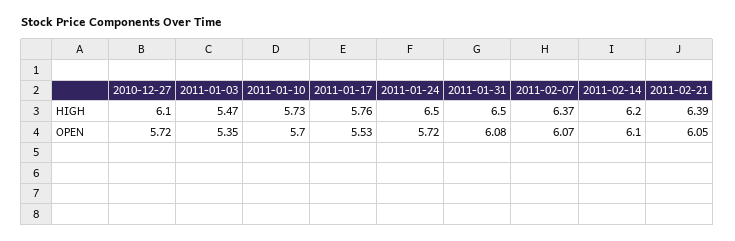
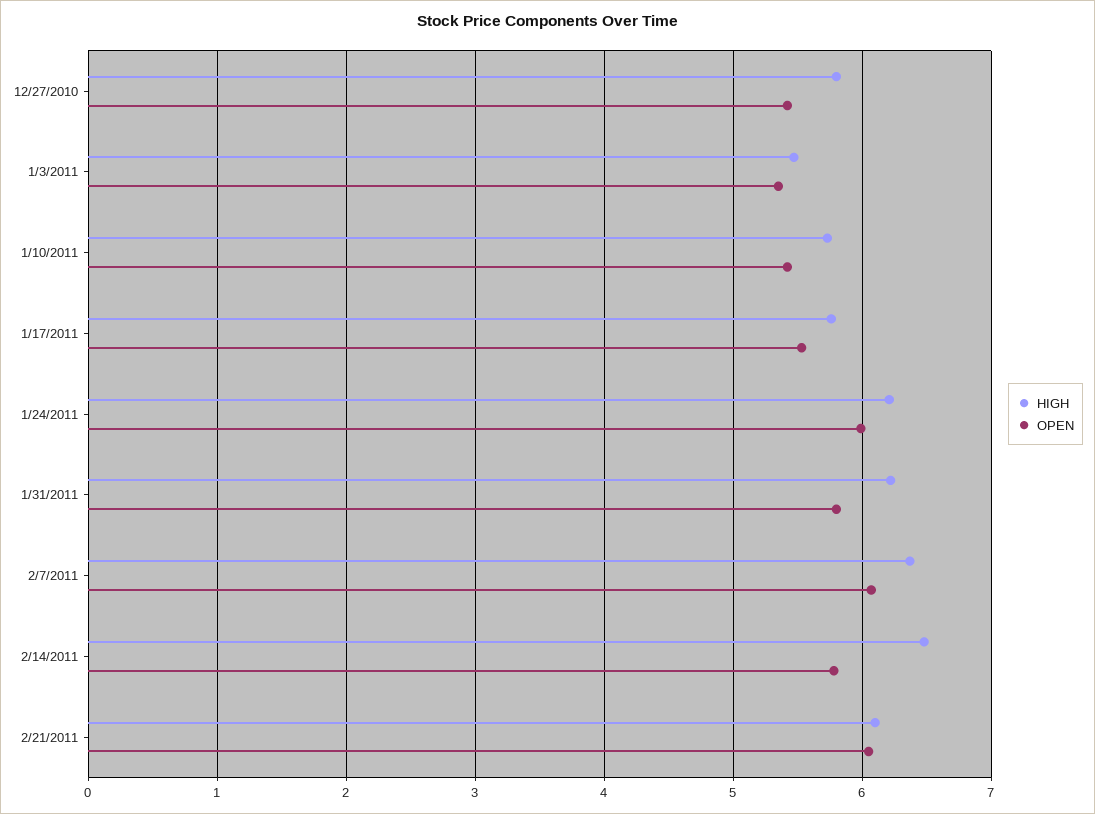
HIGH, 2010-12-27: 6.1 -> 5.8
HIGH, 2011-01-24: 6.5 -> 6.2
HIGH, 2011-01-31: 6.5 -> 6.2
HIGH, 2011-02-14: 6.2 -> 6.5
HIGH, 2011-02-21: 6.39 -> 6.1
OPEN, 2010-12-27: 5.72 -> 5.4
OPEN, 2011-01-10: 5.7 -> 5.4
OPEN, 2011-01-24: 5.72 -> 6
OPEN, 2011-01-31: 6.08 -> 5.8
OPEN, 2011-02-14: 6.1 -> 5.8

